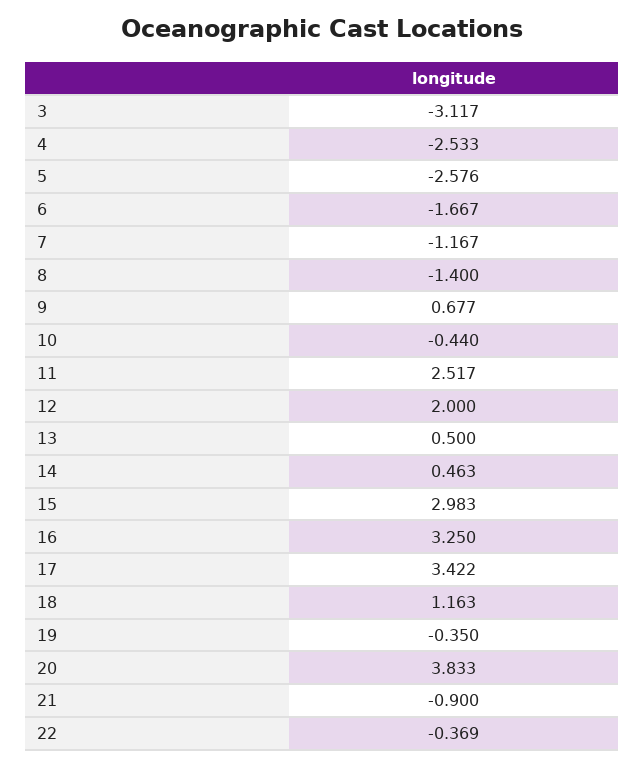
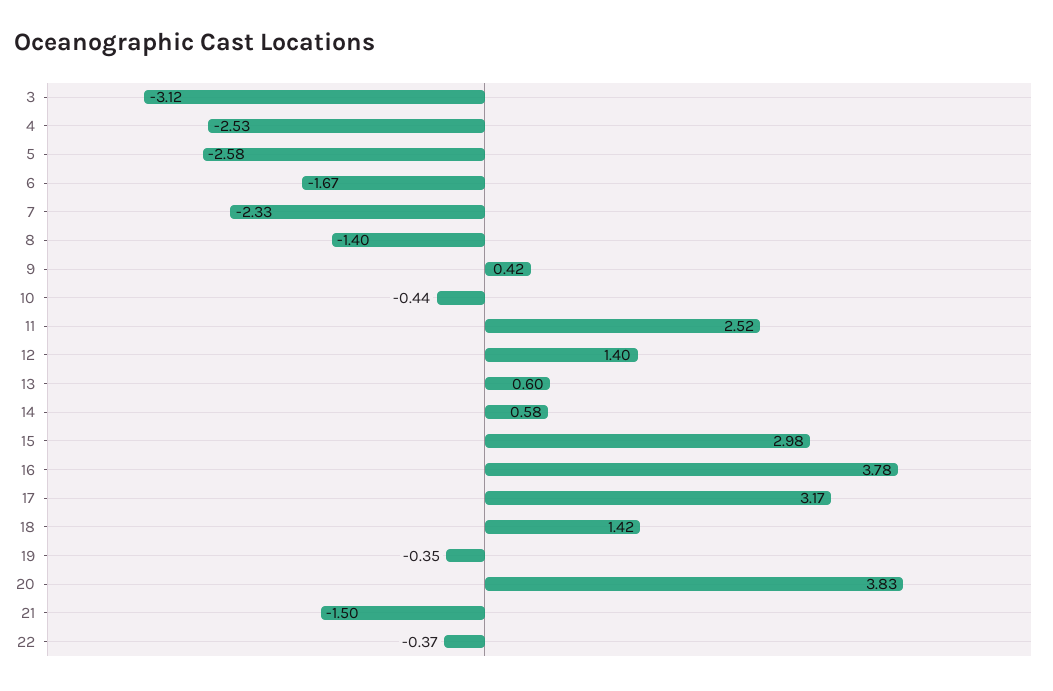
7: -1.167 -> -2.33
9: 0.677 -> 0.42
12: 2 -> 1.4
13: 0.5 -> 0.6
14: 0.463 -> 0.58
16: 3.25 -> 3.78
17: 3.422 -> 3.17
18: 1.163 -> 1.42
21: -0.9 -> -1.5

